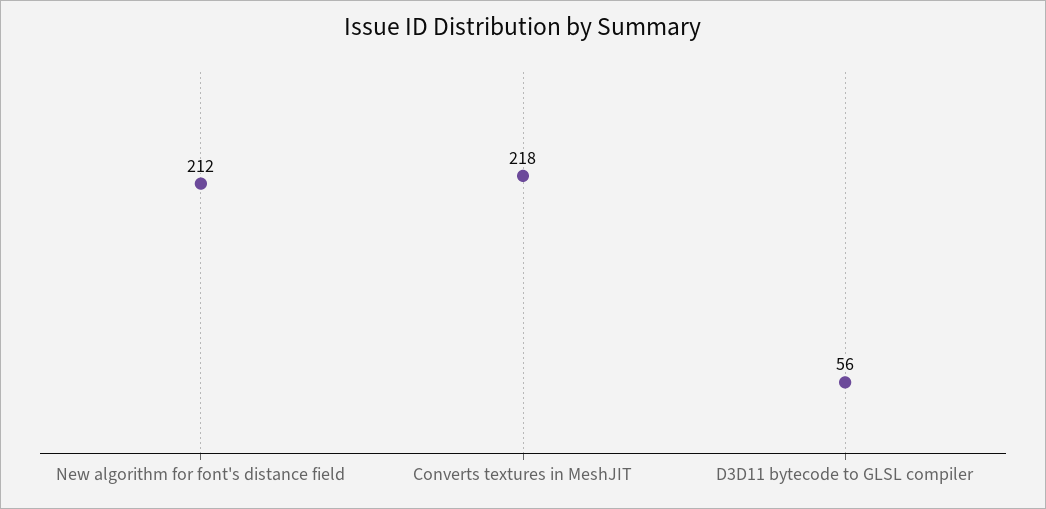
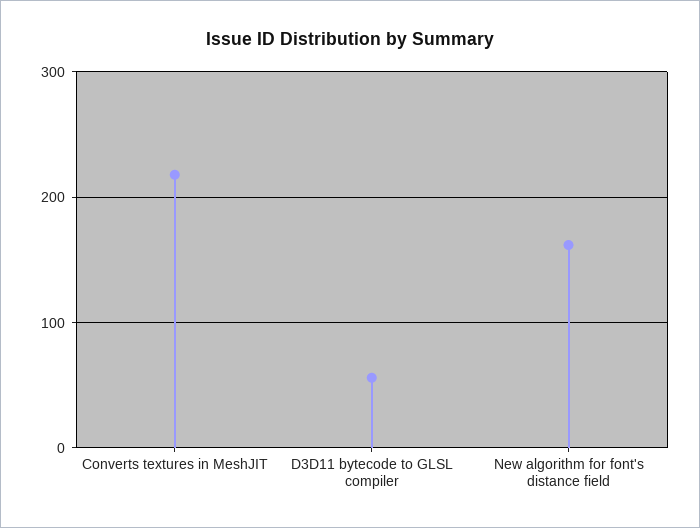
New algorithm for font's distance field: 212 -> 160

